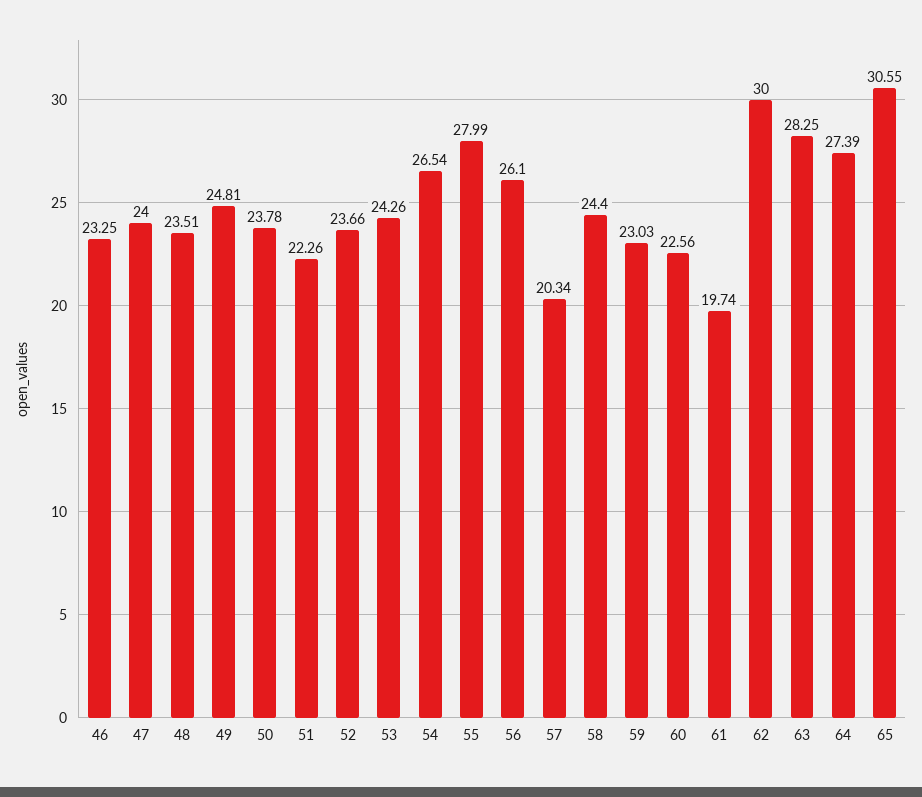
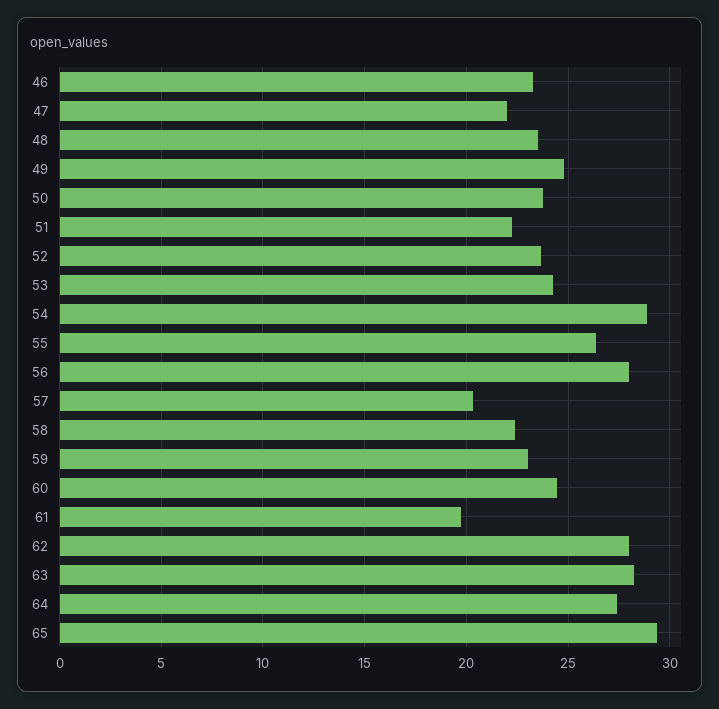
47: 24 -> 22
54: 26.54 -> 29
55: 27.99 -> 26.5
56: 26.1 -> 28
58: 24.4 -> 22.5
60: 22.56 -> 24.5
62: 30 -> 28
65: 30.55 -> 29.5

